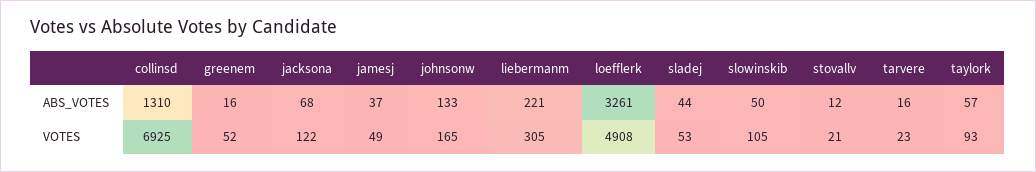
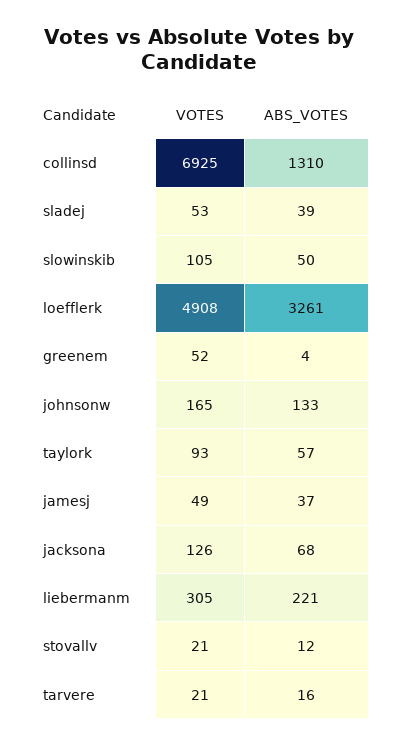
greenem, ABS_VOTES: 16 -> 4
sladej, ABS_VOTES: 44 -> 39
jacksona, VOTES: 122 -> 126
tarvere, VOTES: 23 -> 21

